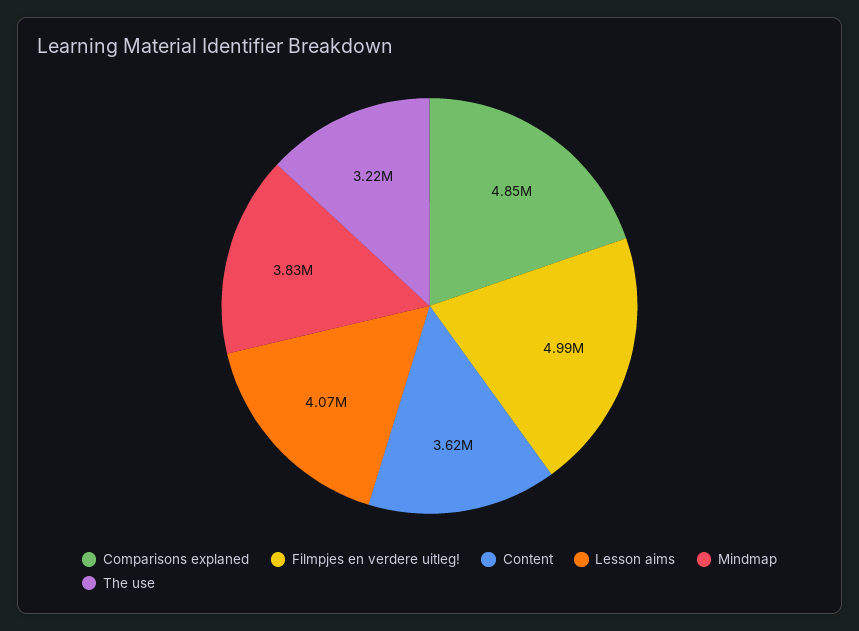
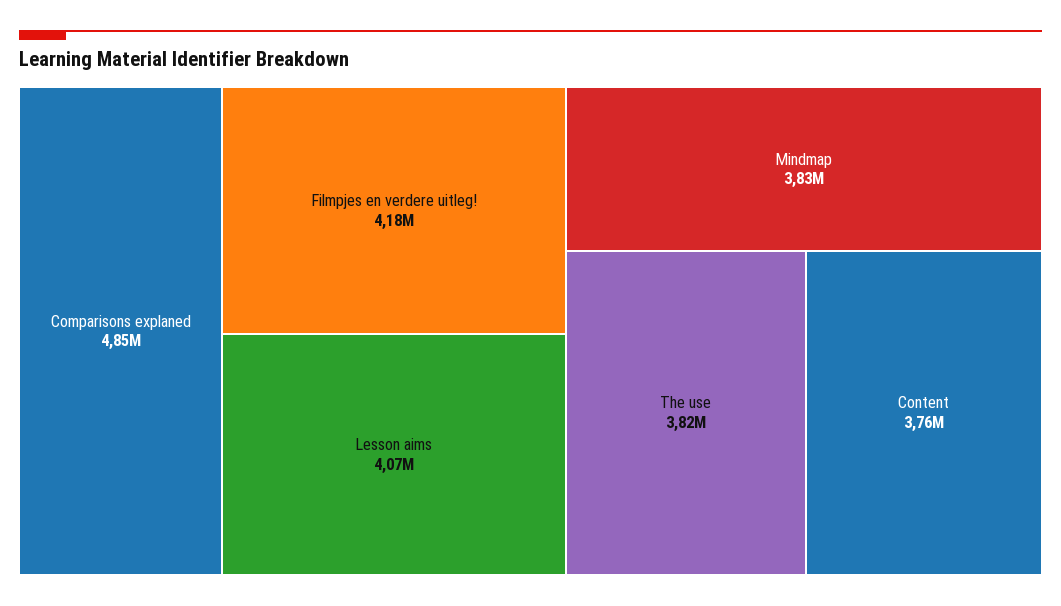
Filmpjes en verdere uitleg!: 4990000 -> 4180000
Content: 3620000 -> 3760000
The use: 3220000 -> 3820000

